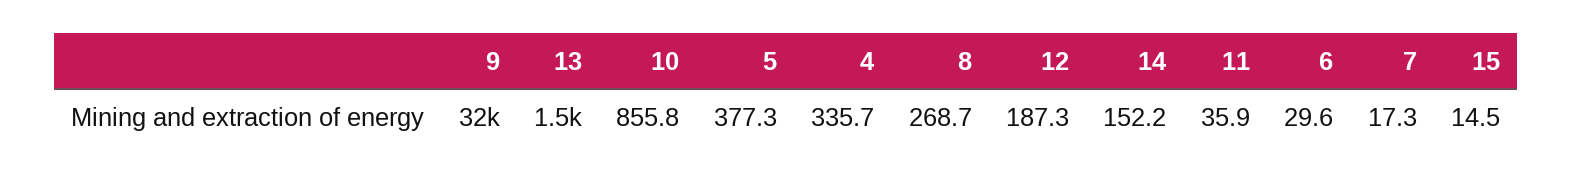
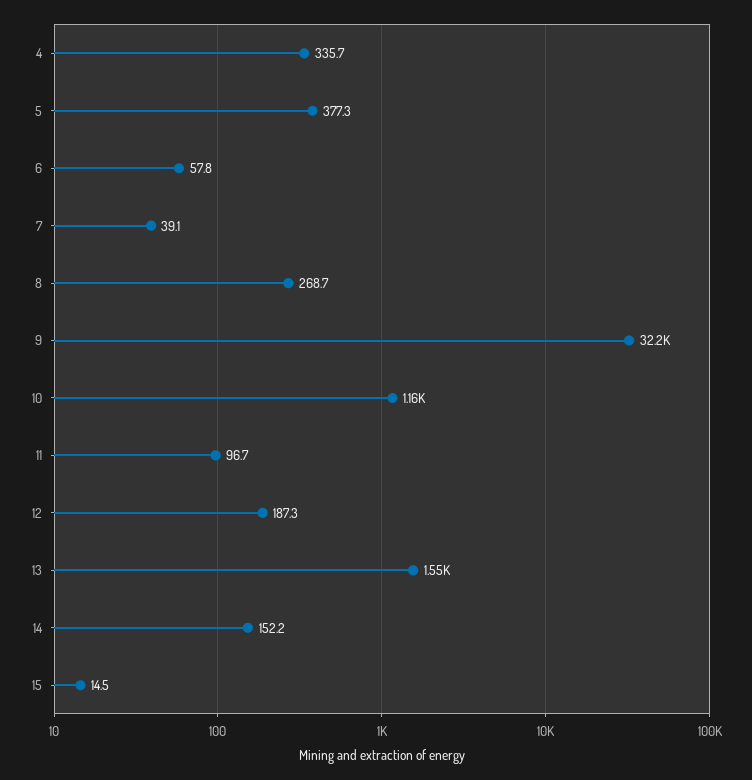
10: 855.8 -> 1160
11: 35.9 -> 96.7
6: 29.6 -> 57.8
7: 17.3 -> 39.1

